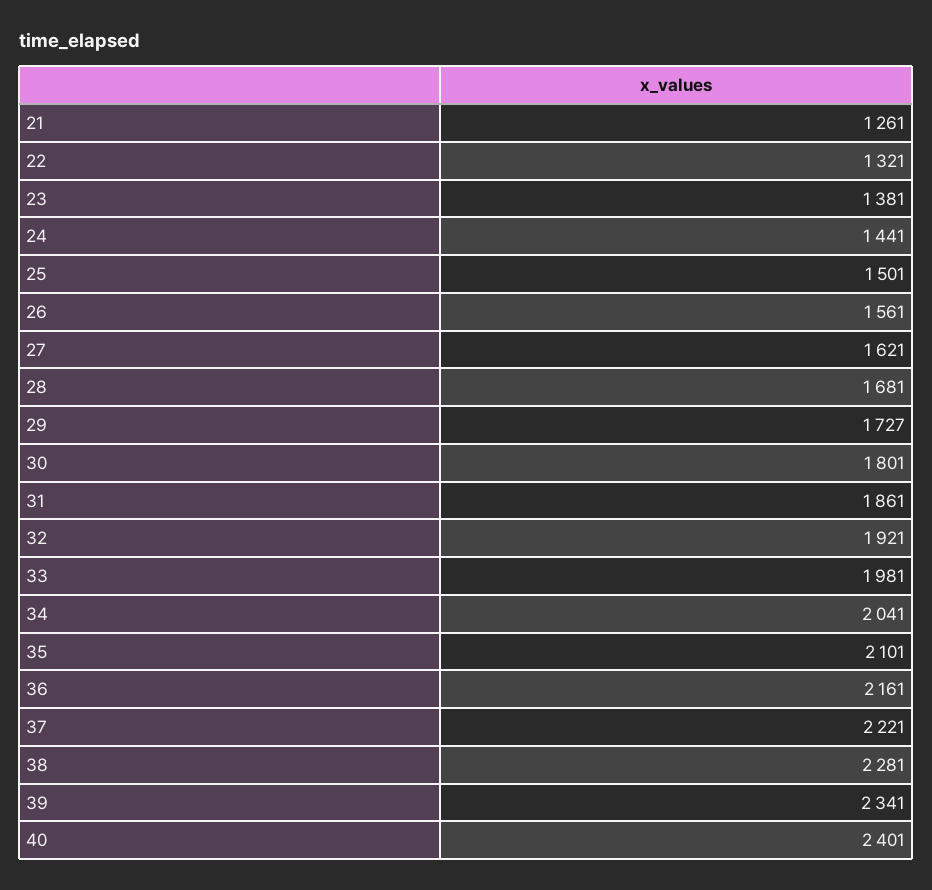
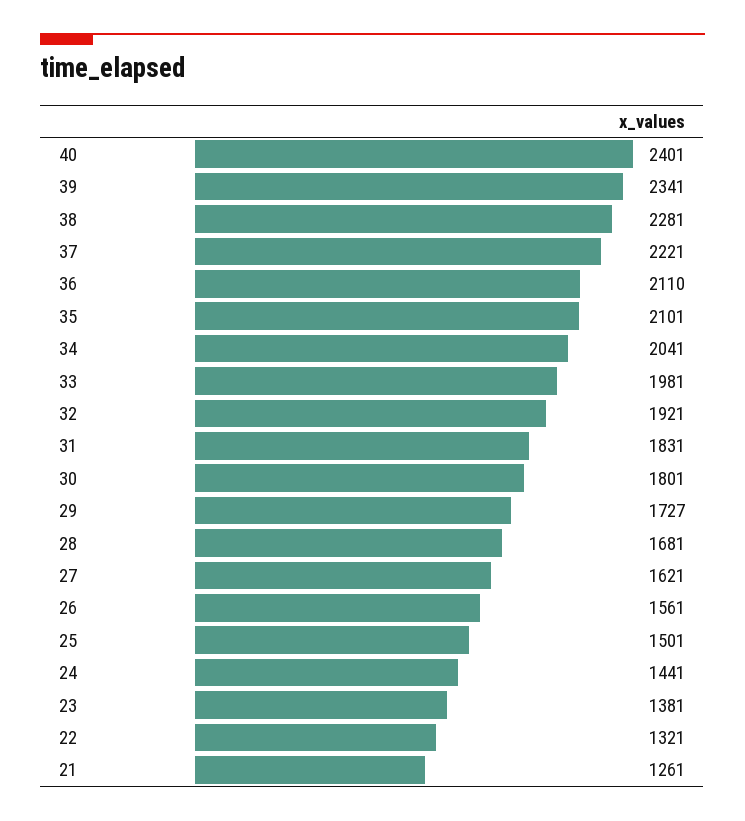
31: 1861 -> 1831
36: 2161 -> 2110

